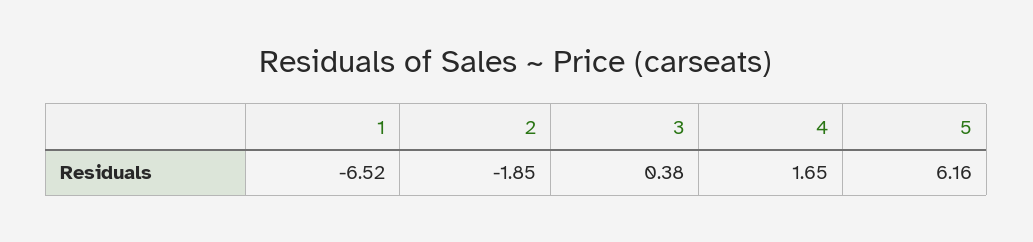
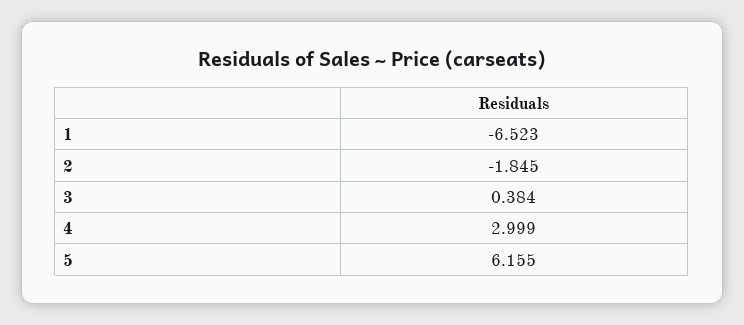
4: 1.65 -> 2.999

